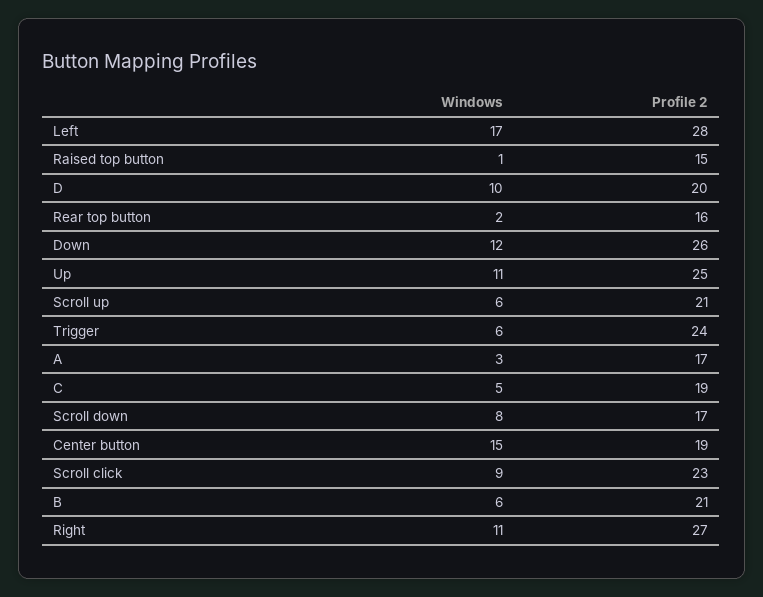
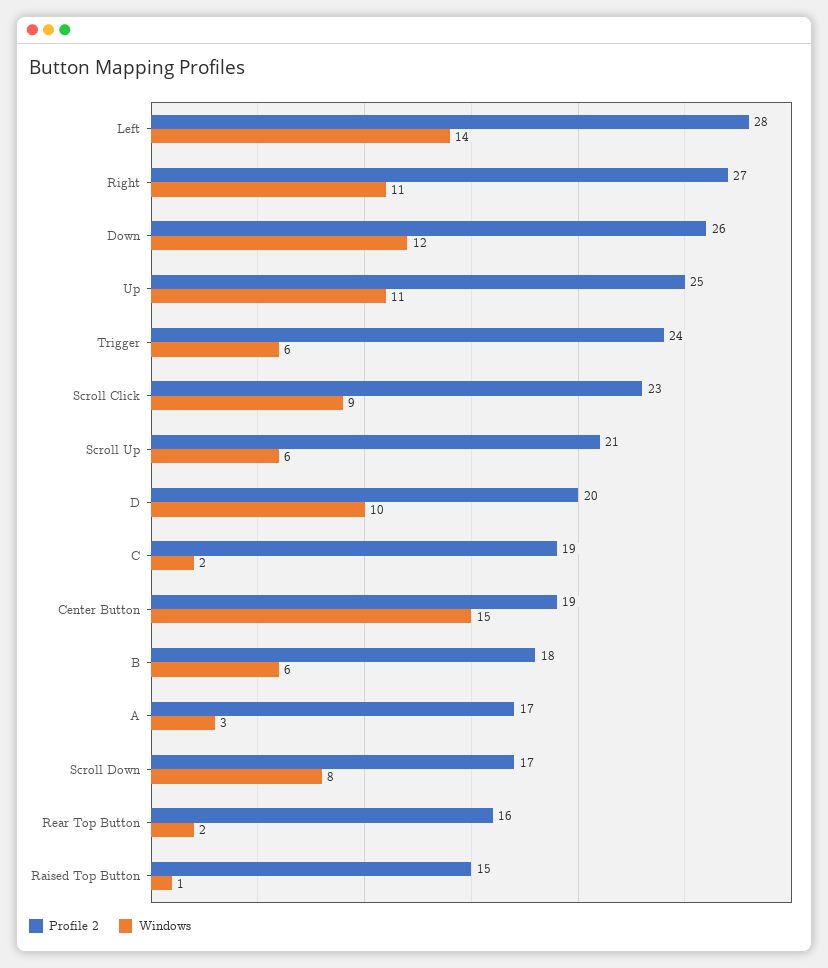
Windows, Left: 17 -> 14
Windows, C: 5 -> 2
Profile 2, B: 21 -> 18

